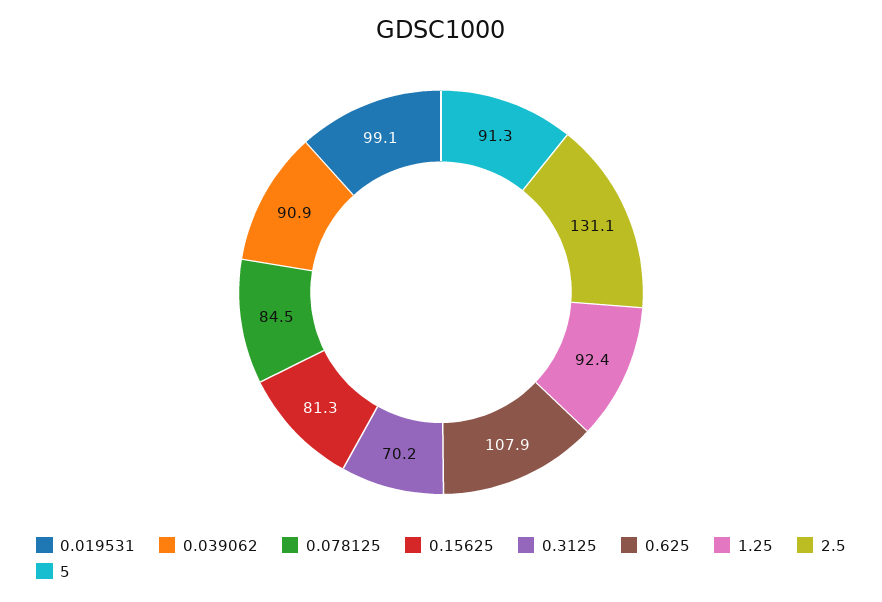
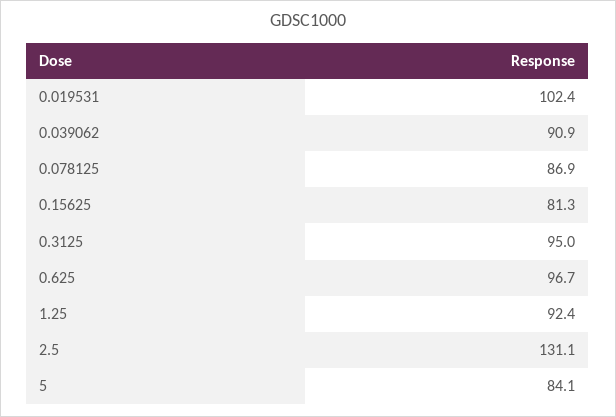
0.019531: 99.1 -> 102.4
0.078125: 84.5 -> 86.9
0.3125: 70.2 -> 95
0.625: 107.9 -> 96.7
5: 91.3 -> 84.1

